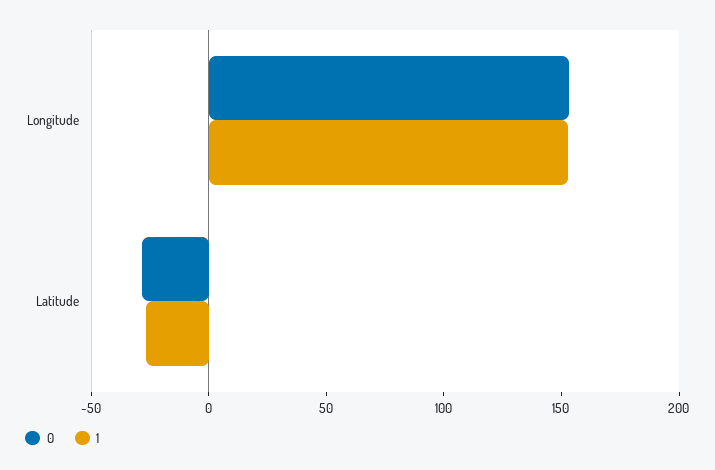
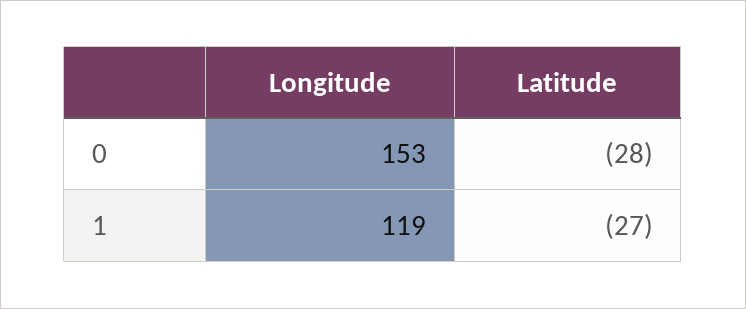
1, Longitude: 150 -> 119

